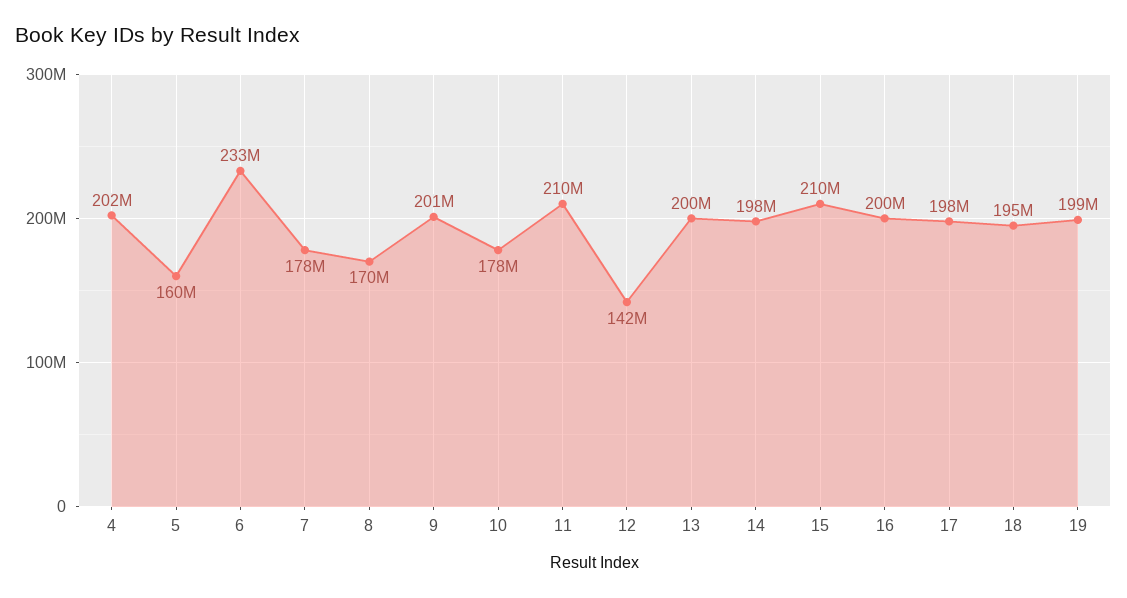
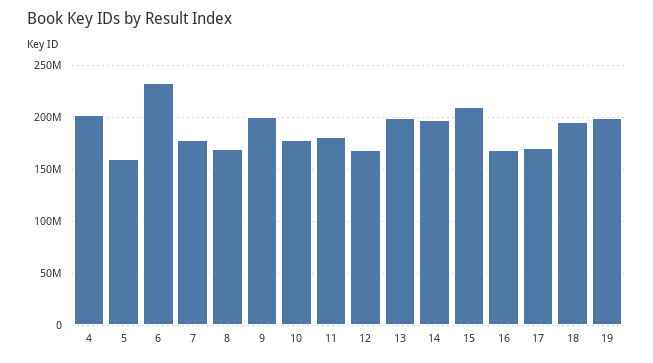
11: 210000000 -> 180000000
12: 142000000 -> 170000000
16: 200000000 -> 170000000
17: 198000000 -> 170000000

